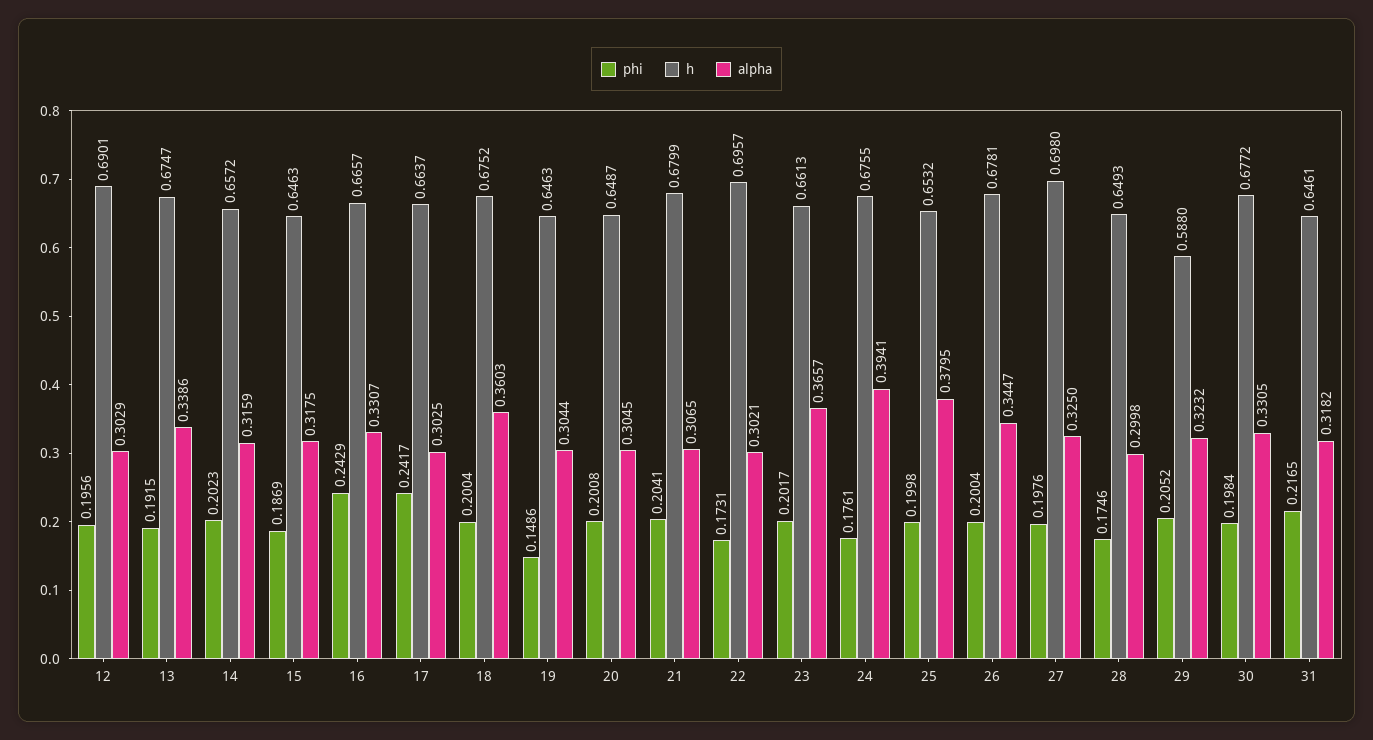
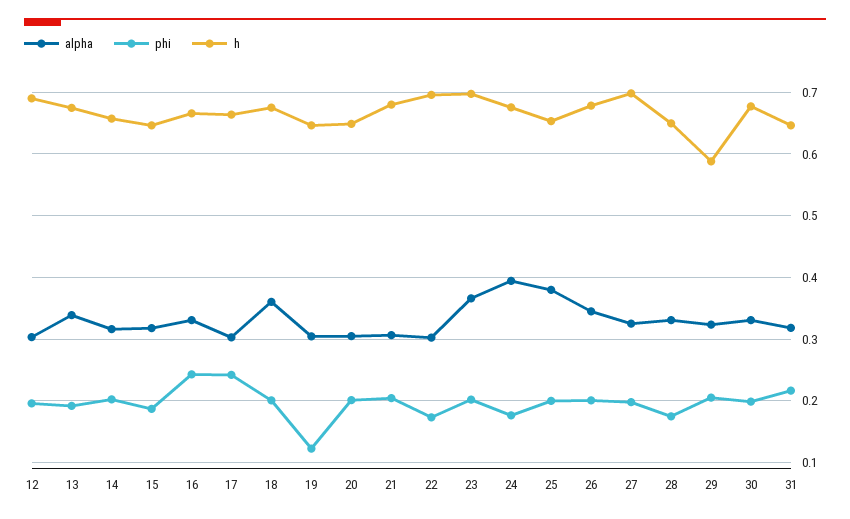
phi, 19: 0.1486 -> 0.12
h, 23: 0.6613 -> 0.7
alpha, 28: 0.2998 -> 0.33

